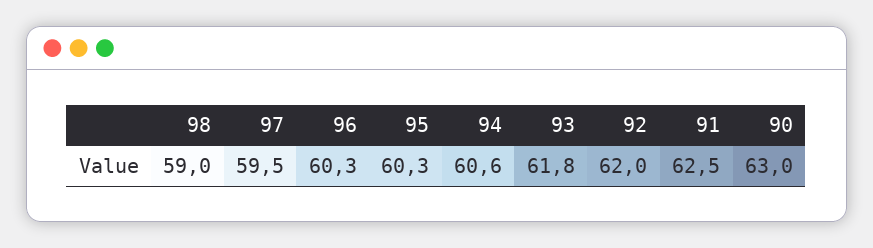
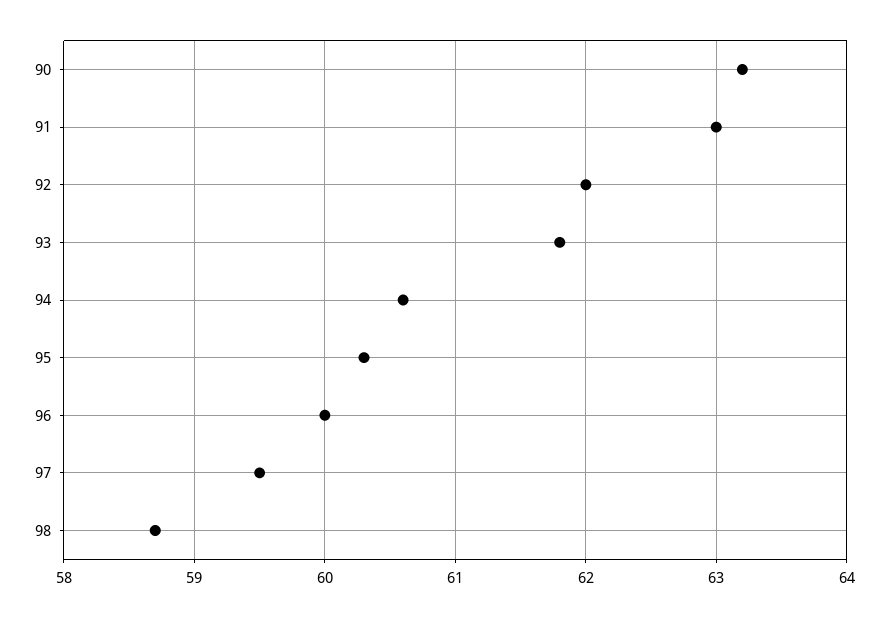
98: 59 -> 58.7
96: 60.3 -> 60
91: 62.5 -> 63
90: 63 -> 63.2

